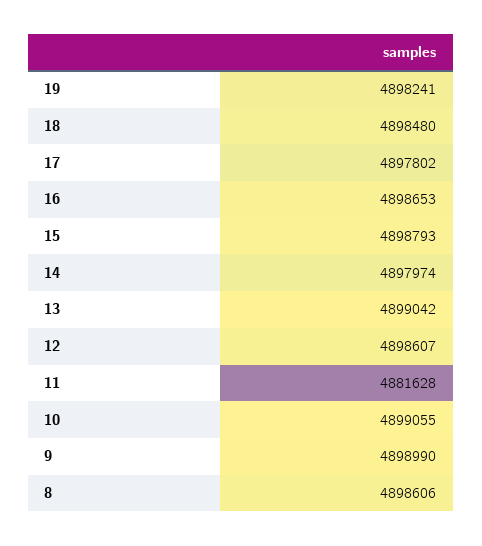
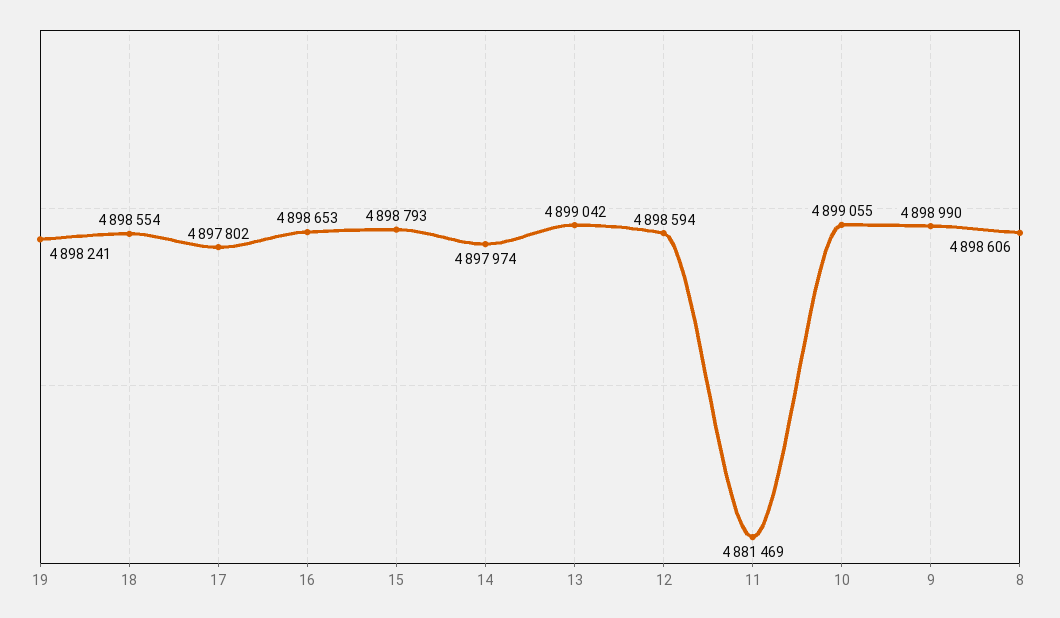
18: 4898480 -> 4898554
12: 4898607 -> 4898594
11: 4881628 -> 4881469

